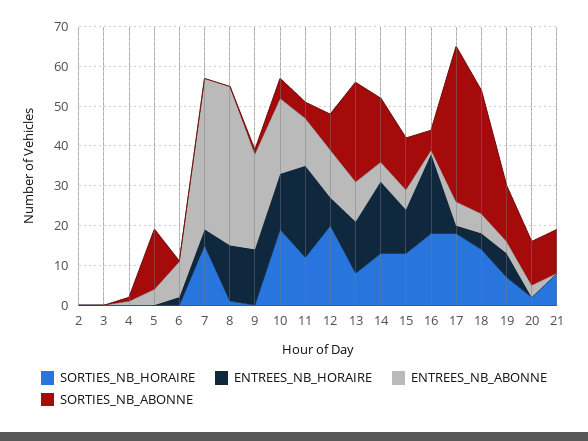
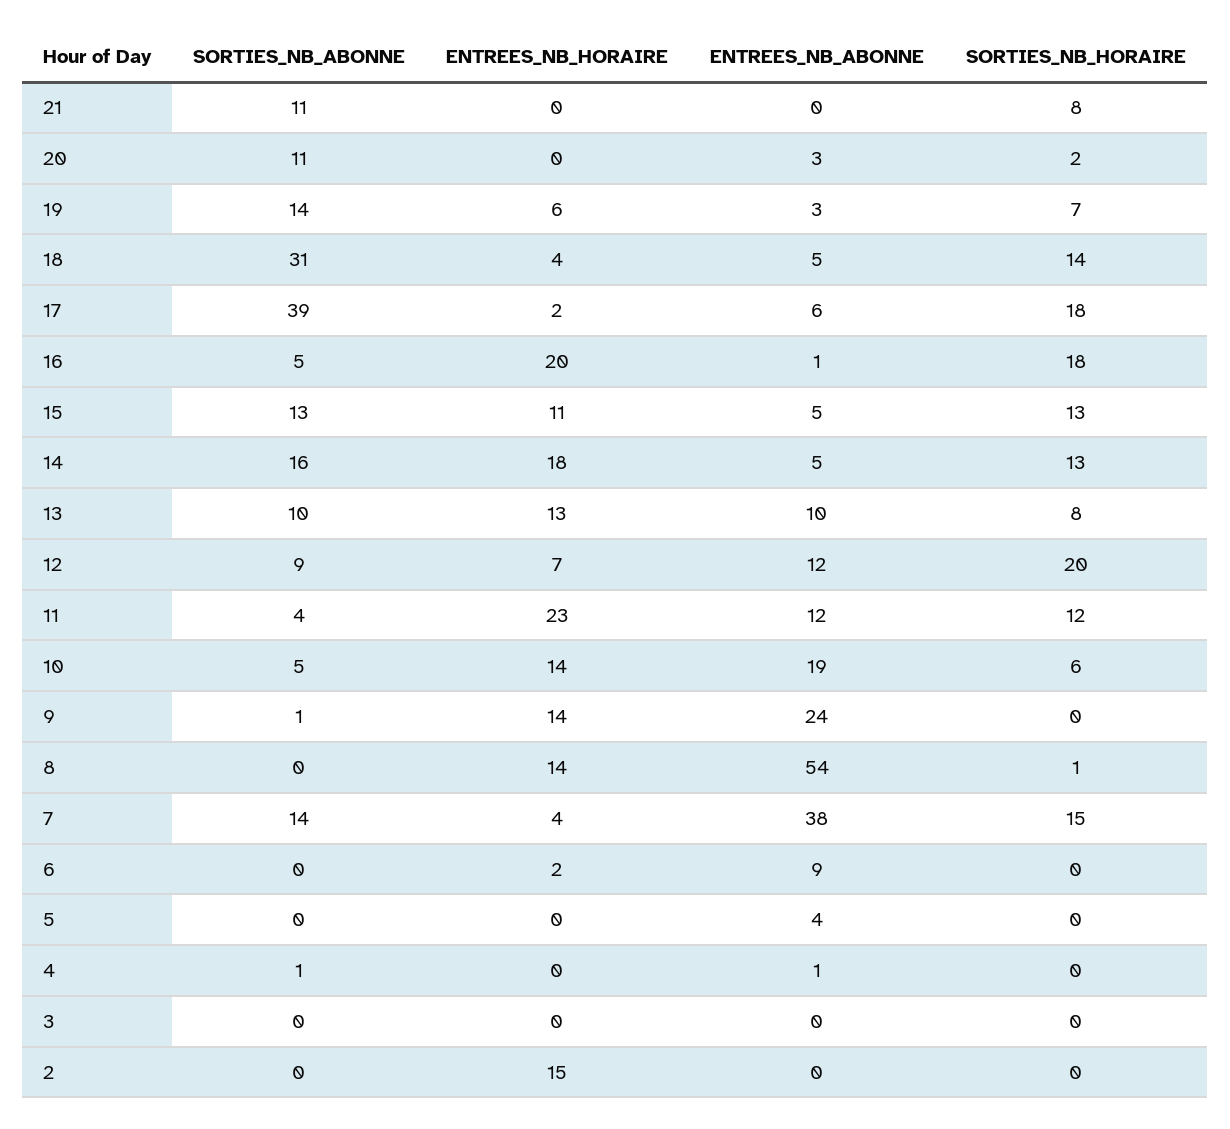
ENTREES_NB_HORAIRE, 2: 0 -> 15
SORTIES_NB_ABONNE, 5: 15 -> 0
SORTIES_NB_ABONNE, 7: 0 -> 14
ENTREES_NB_ABONNE, 8: 40 -> 54
SORTIES_NB_HORAIRE, 10: 20 -> 6
SORTIES_NB_ABONNE, 13: 25 -> 10

